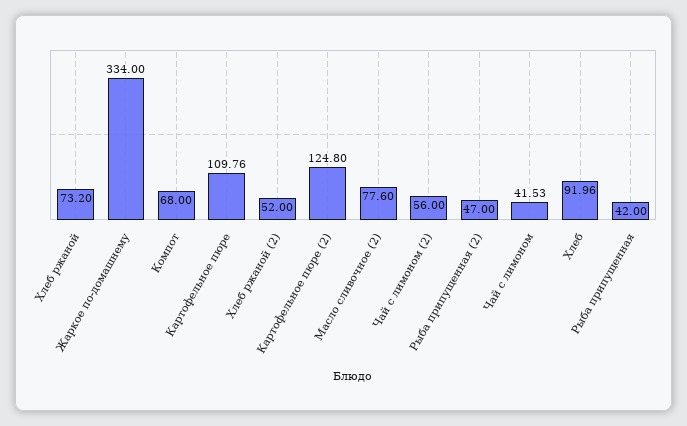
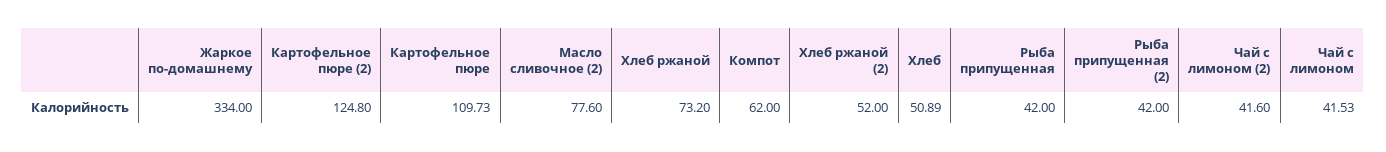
Компот: 68 -> 62
Картофельное пюре: 109.76 -> 109.73
Чай с лимоном (2): 56 -> 41.6
Рыба припущенная (2): 47 -> 42
Хлеб: 91.96 -> 50.89

